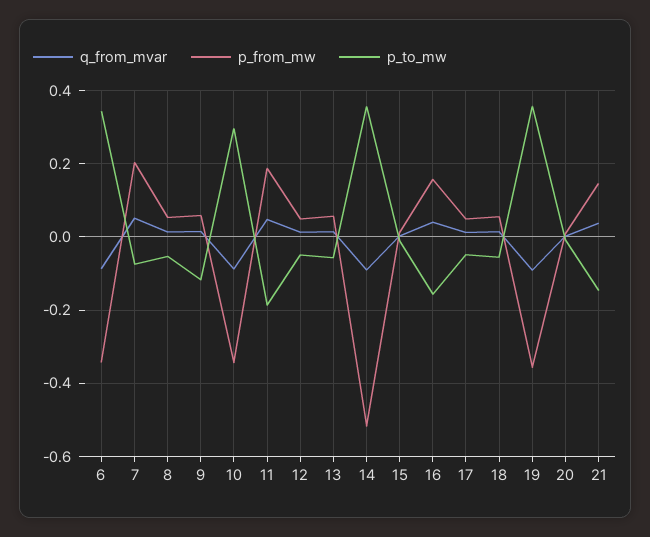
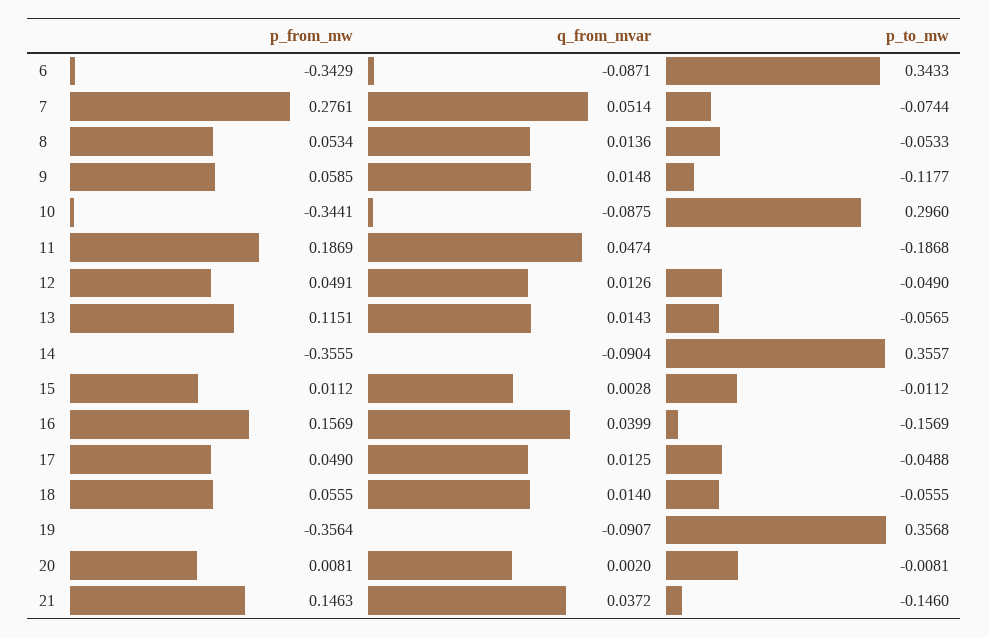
p_from_mw, 7: 0.2 -> 0.2761
p_from_mw, 13: 0.06 -> 0.1151
p_from_mw, 14: -0.52 -> -0.3555

